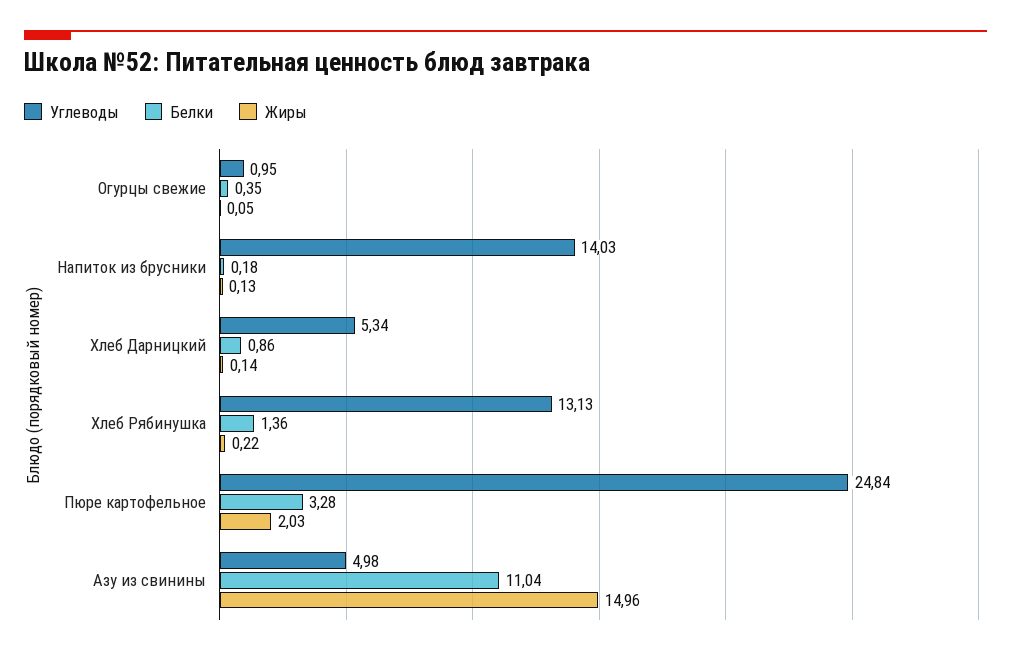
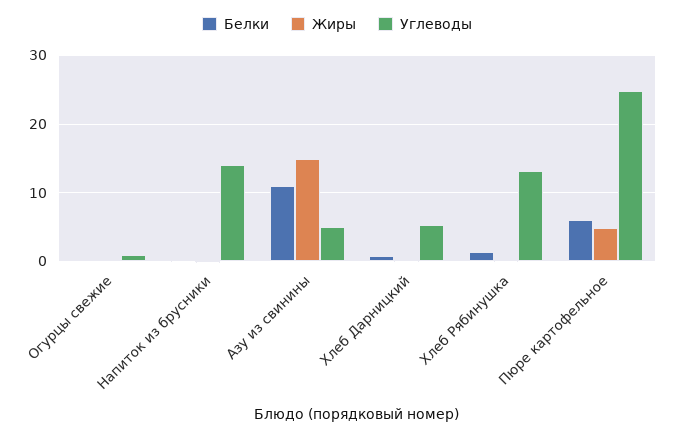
Белки, Пюре картофельное: 3.28 -> 6
Жиры, Пюре картофельное: 2.03 -> 5

